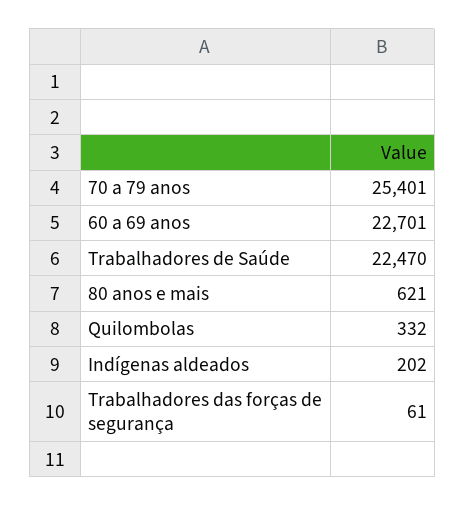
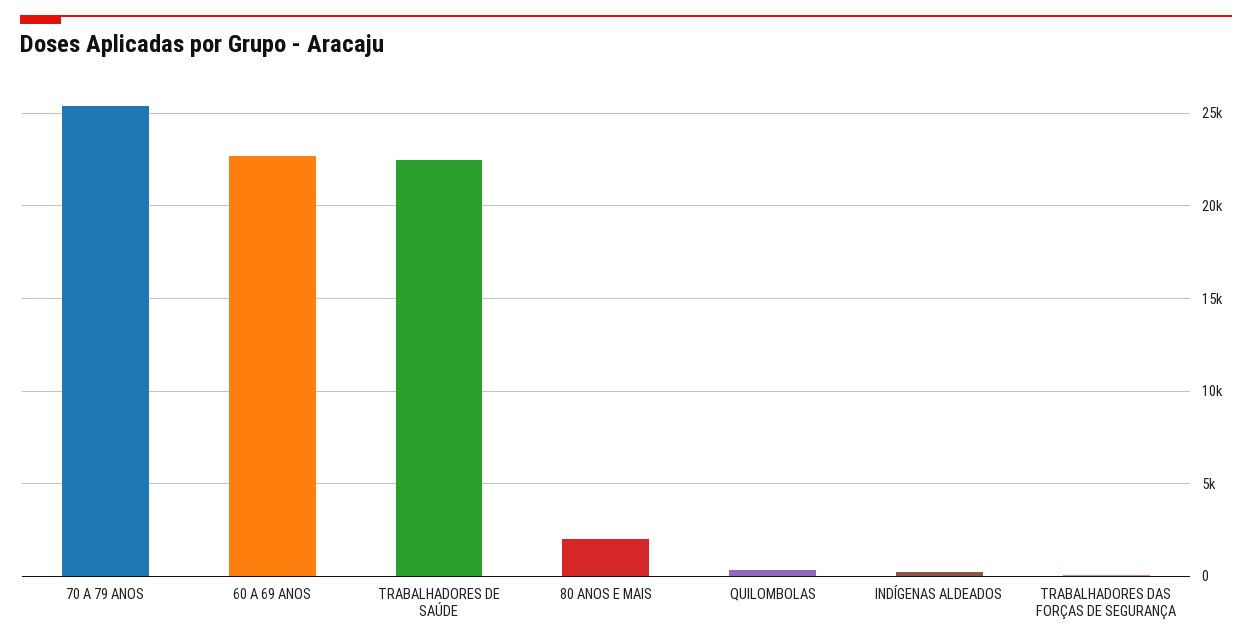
80 anos e mais: 621 -> 2000

